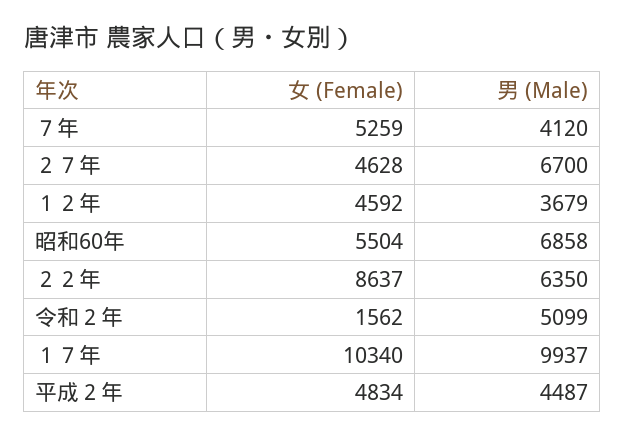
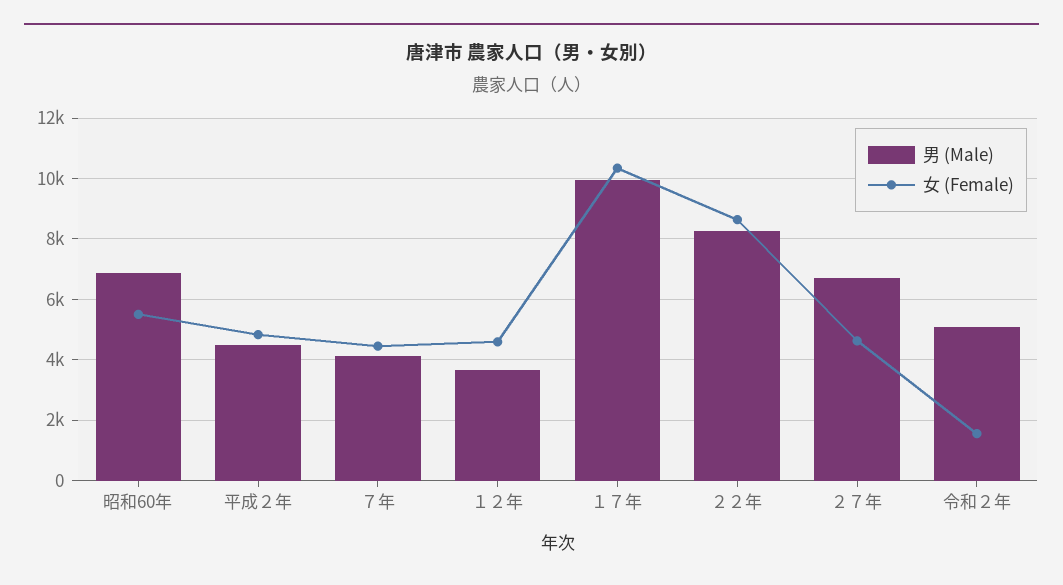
女 (Female), ７年: 5259 -> 4400
男 (Male), ２２年: 6350 -> 8200

